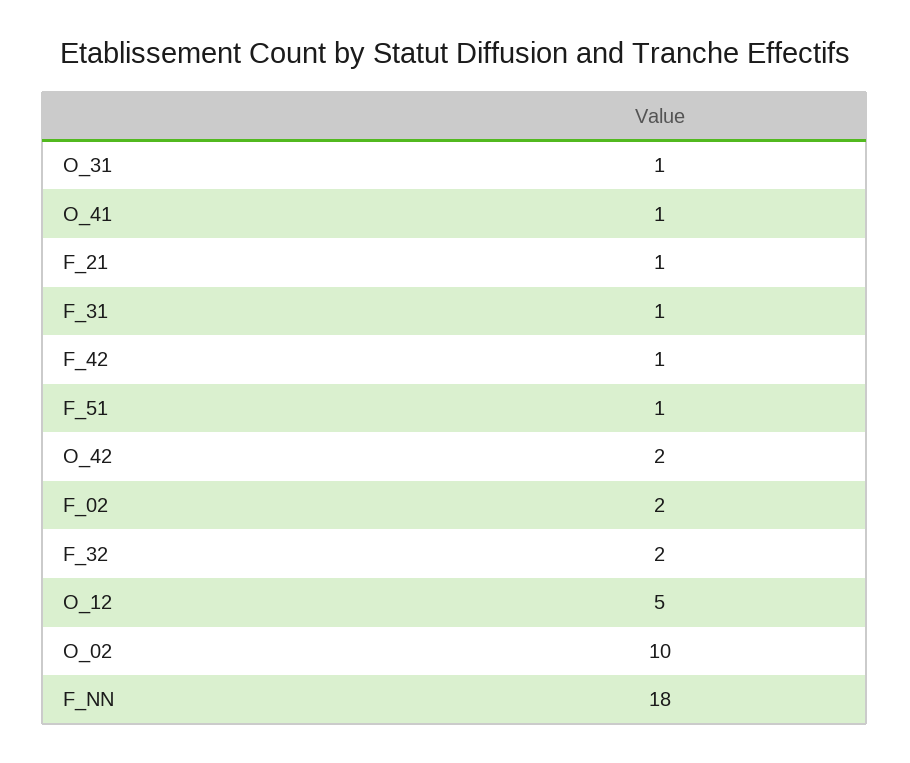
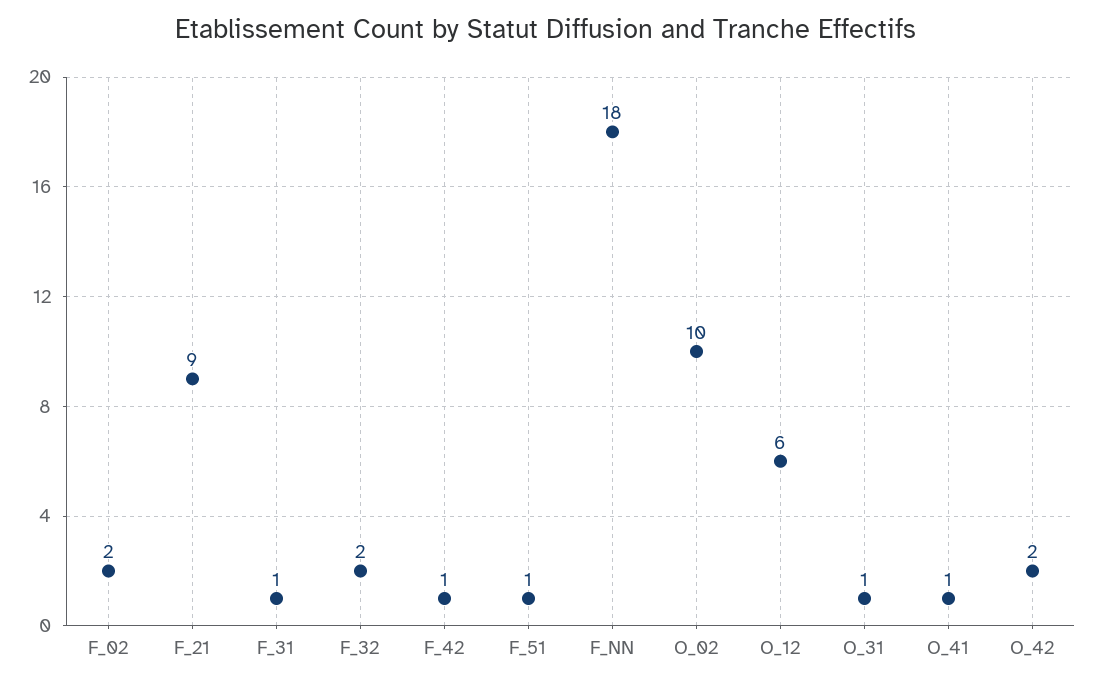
F_21: 1 -> 9
O_12: 5 -> 6

